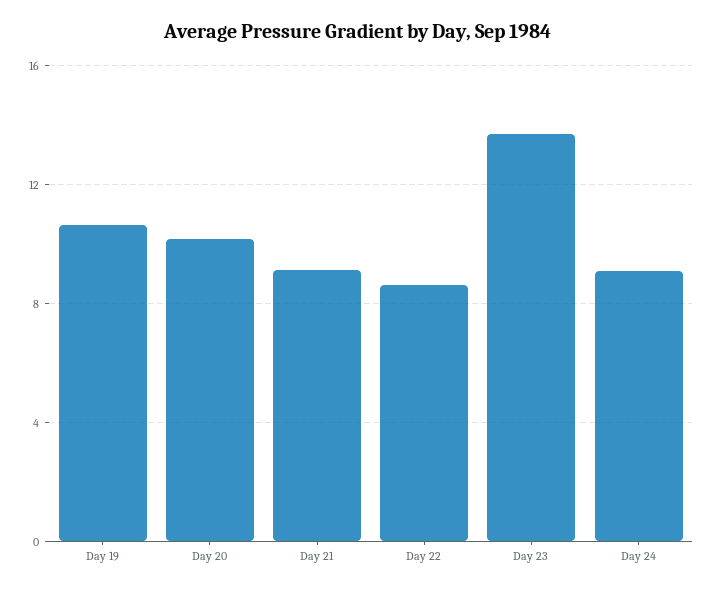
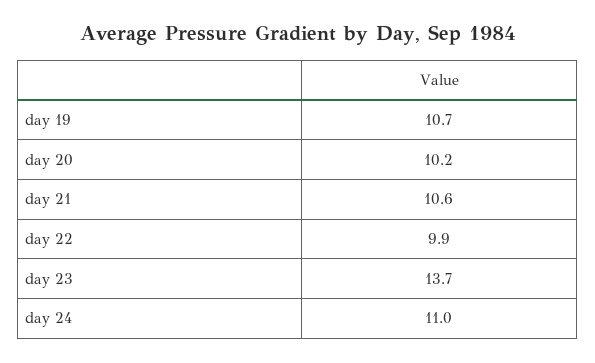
Day 21: 9 -> 10.6
Day 22: 8.5 -> 9.9
Day 24: 9 -> 11

